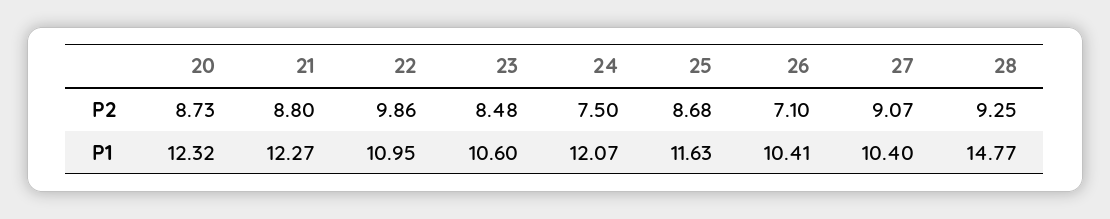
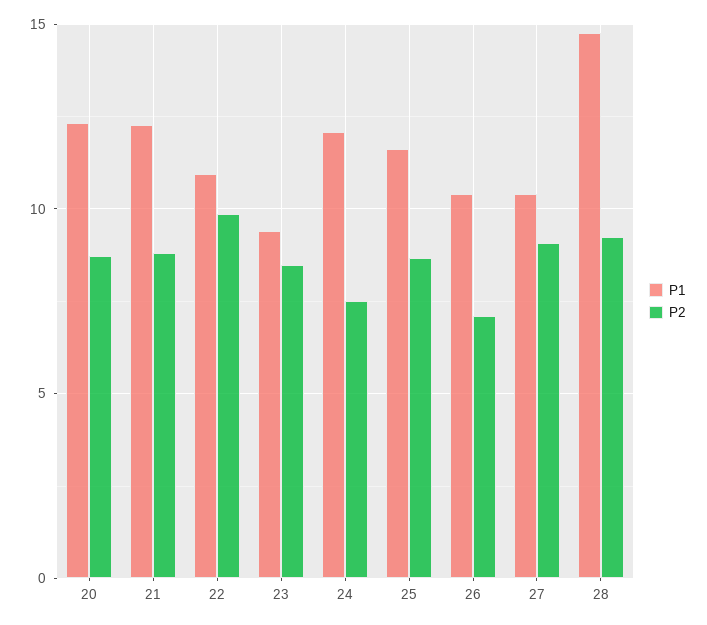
P1, 23: 10.6 -> 9.5

